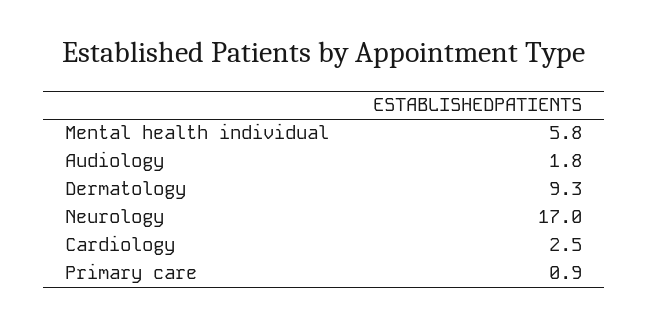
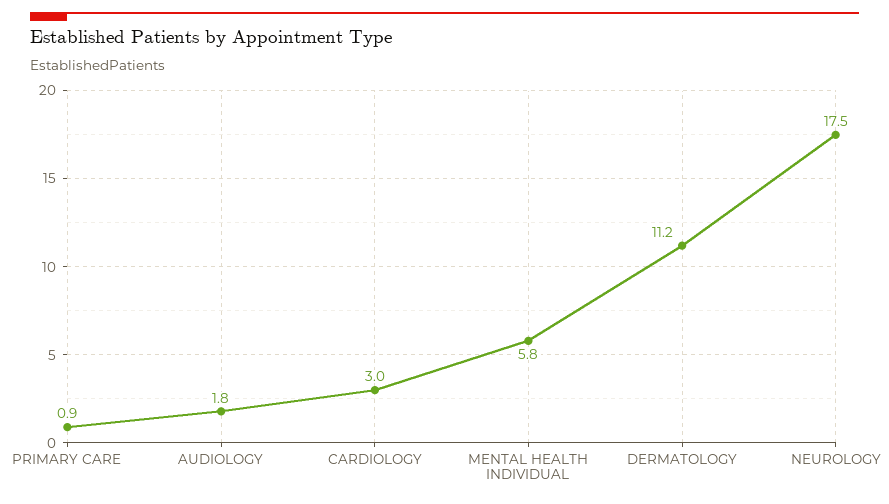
Dermatology: 9.3 -> 11.2
Neurology: 17 -> 17.5
Cardiology: 2.5 -> 3

